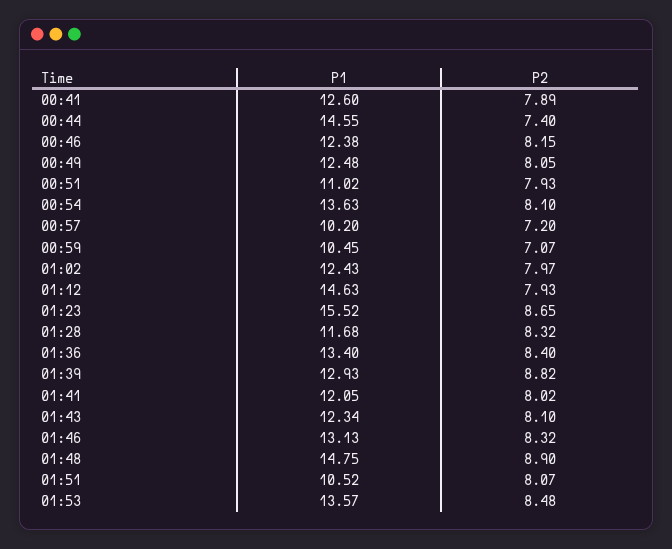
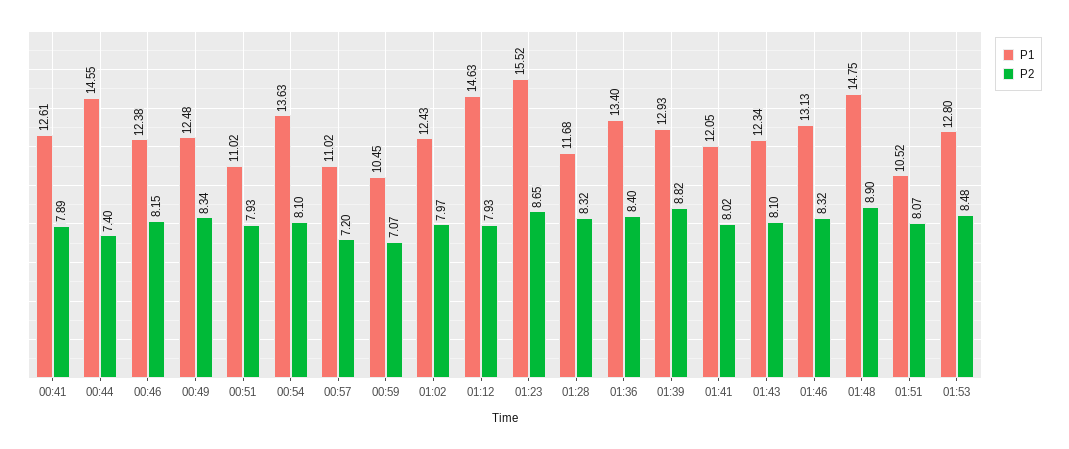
P1, 00:41: 12.6 -> 12.61
P2, 00:49: 8.05 -> 8.34
P1, 00:57: 10.2 -> 11.02
P1, 01:53: 13.57 -> 12.8

